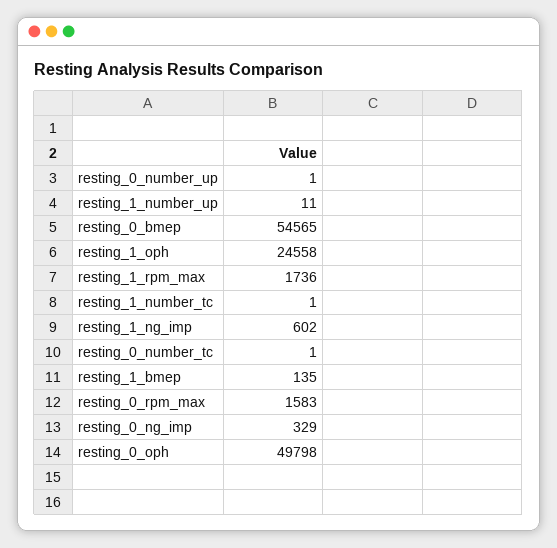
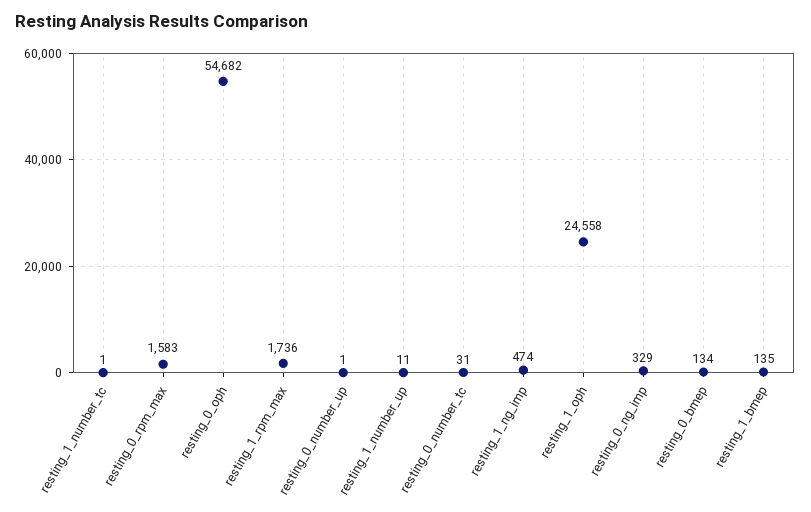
resting_0_bmep: 54565 -> 134
resting_1_ng_imp: 602 -> 474
resting_0_number_tc: 1 -> 31
resting_0_oph: 49798 -> 54682

